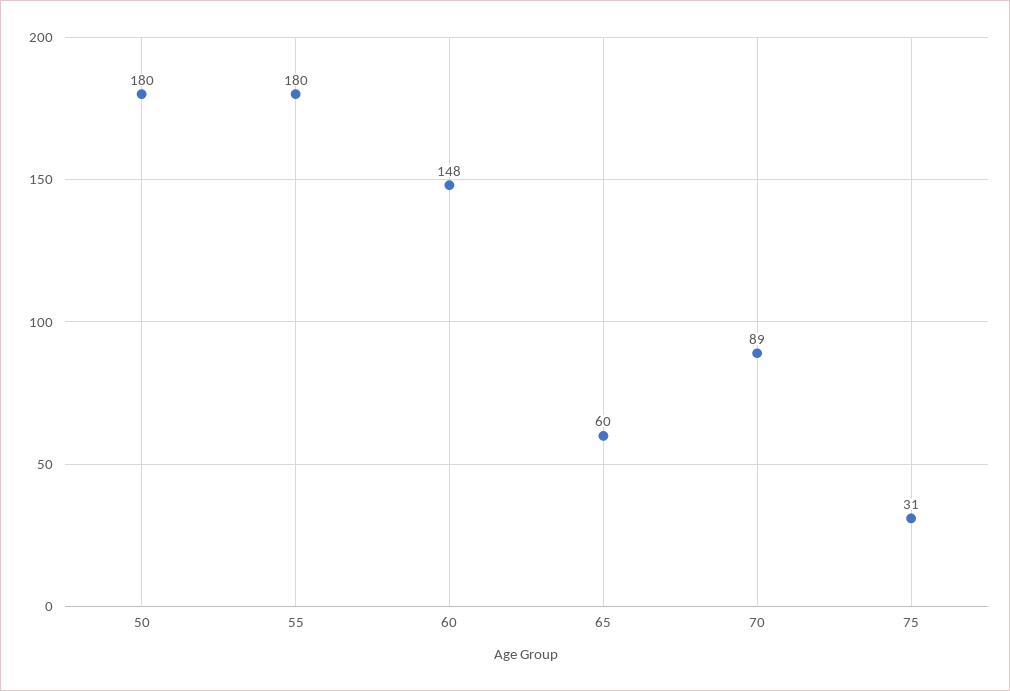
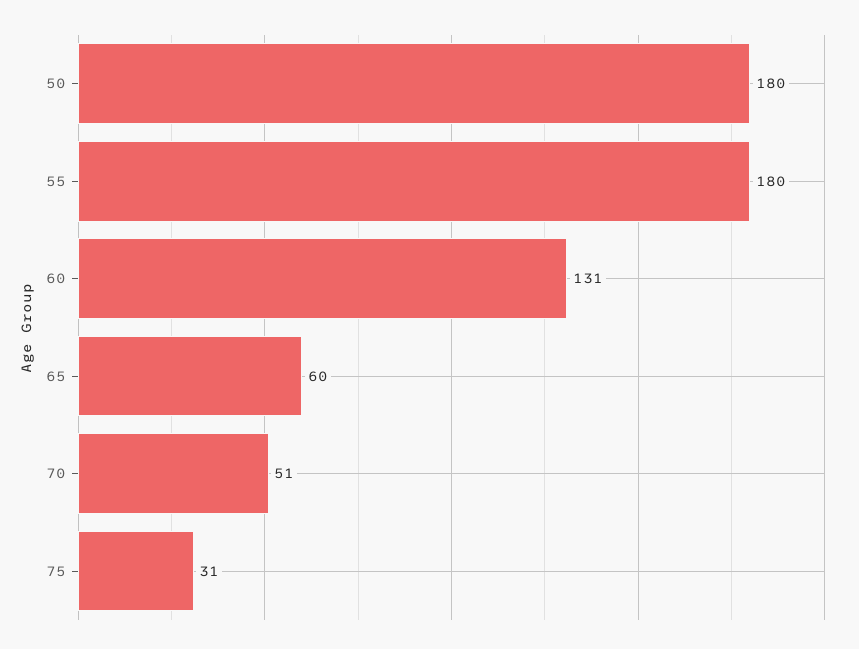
60: 148 -> 131
70: 89 -> 51

